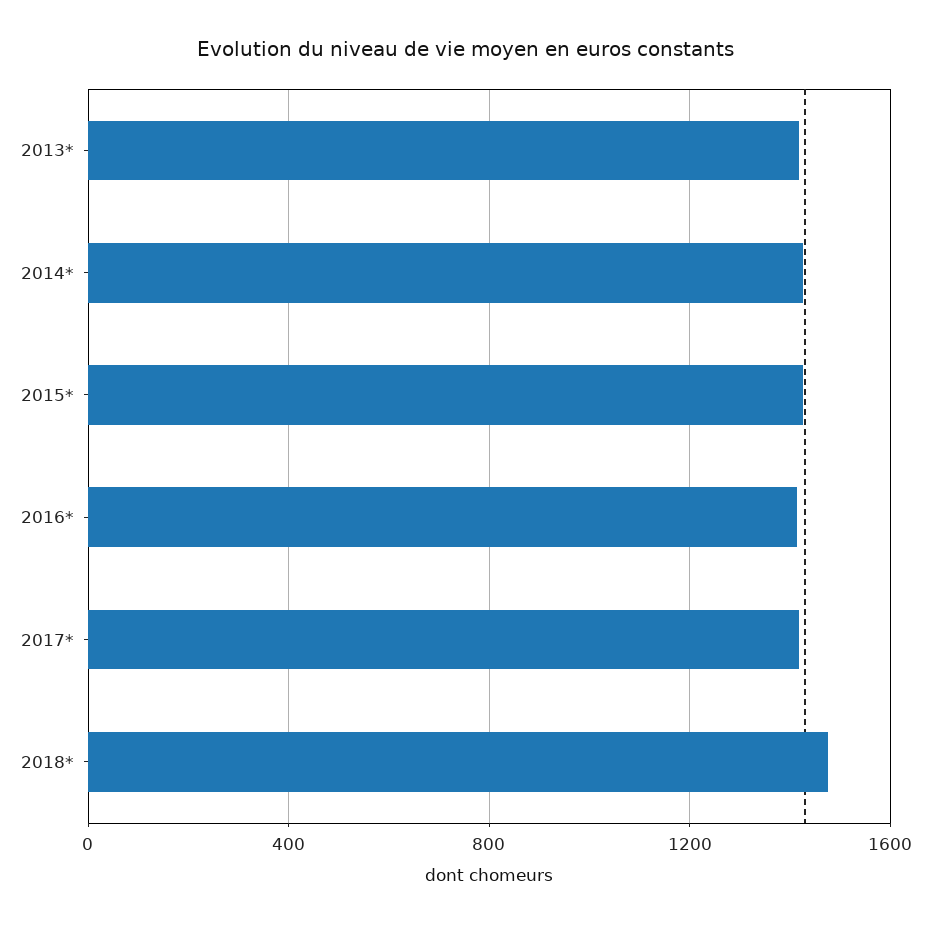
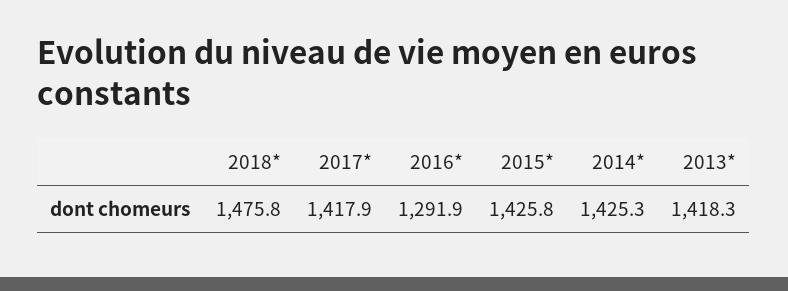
2016*: 1400 -> 1291.9

